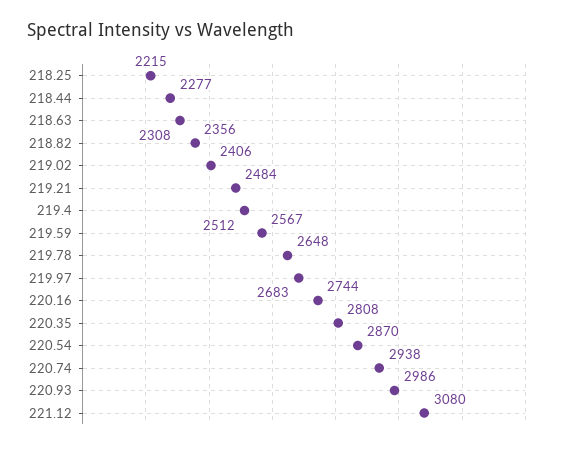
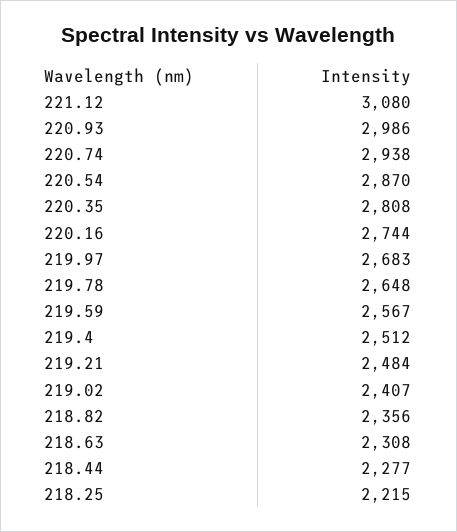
219.02: 2406 -> 2407

